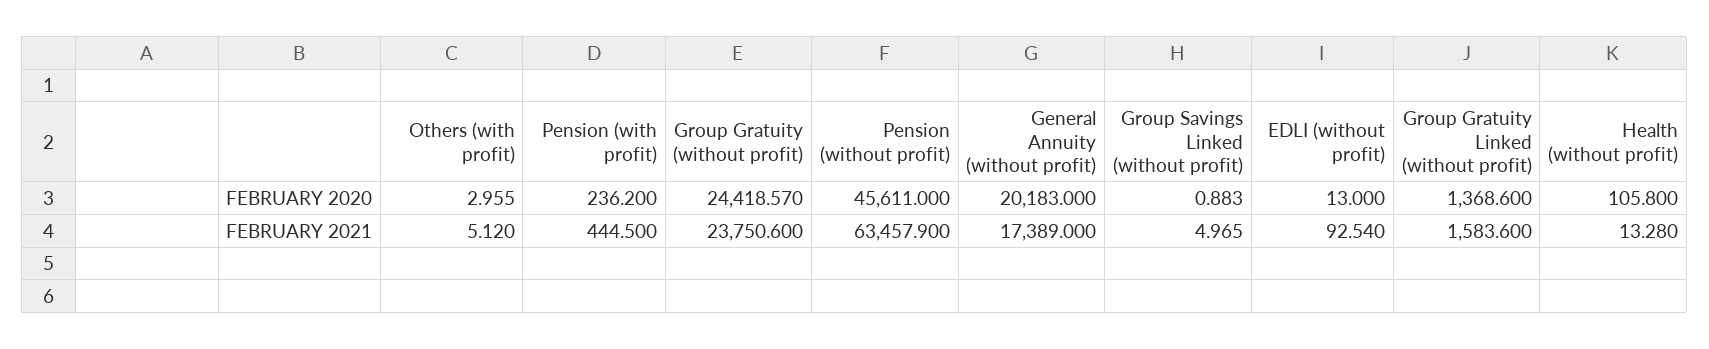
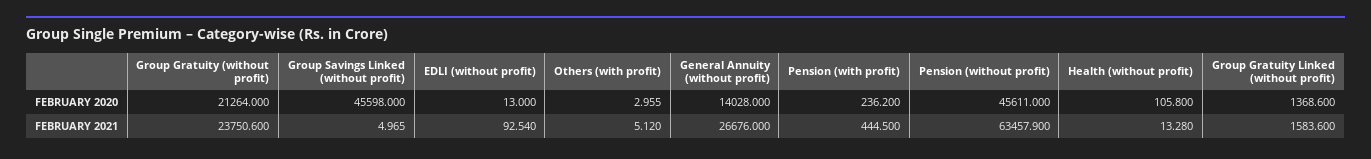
Group Gratuity (without profit), FEBRUARY 2020: 24418.57 -> 21264
General Annuity (without profit), FEBRUARY 2020: 20183 -> 14028
Group Savings Linked (without profit), FEBRUARY 2020: 0.883 -> 45598
General Annuity (without profit), FEBRUARY 2021: 17389 -> 26676

